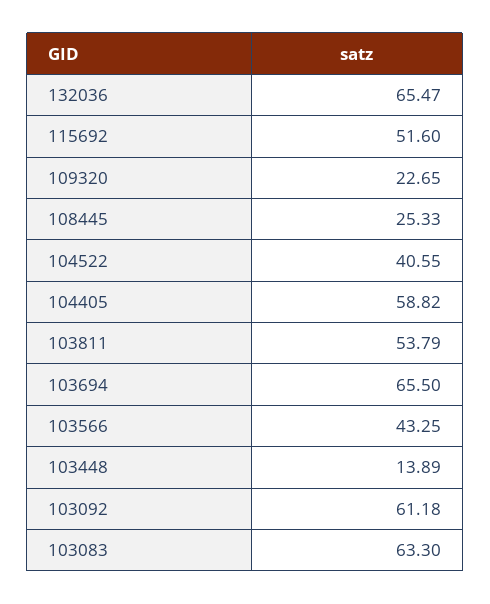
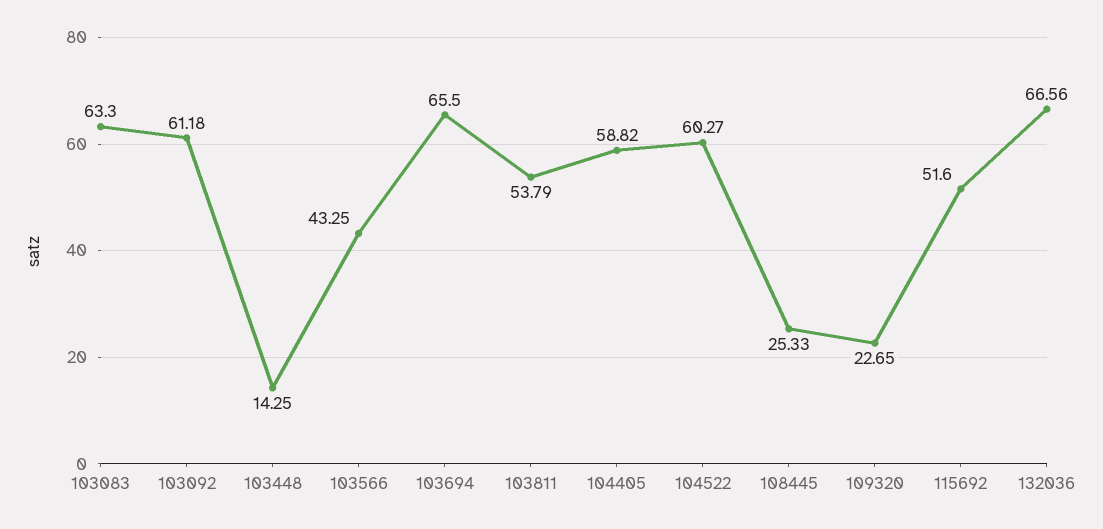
132036: 65.47 -> 66.56
104522: 40.55 -> 60.27
103448: 13.89 -> 14.25

